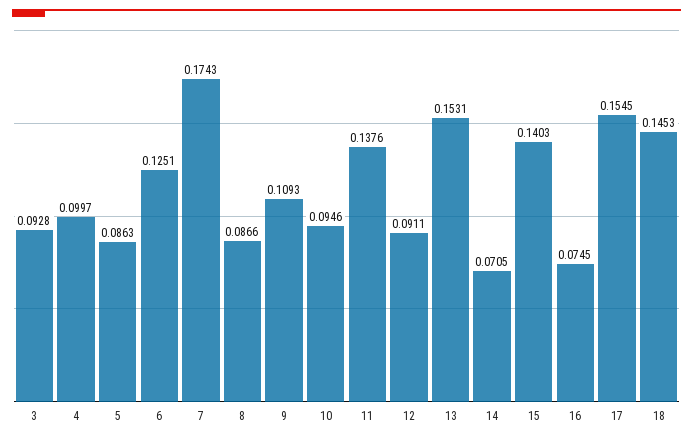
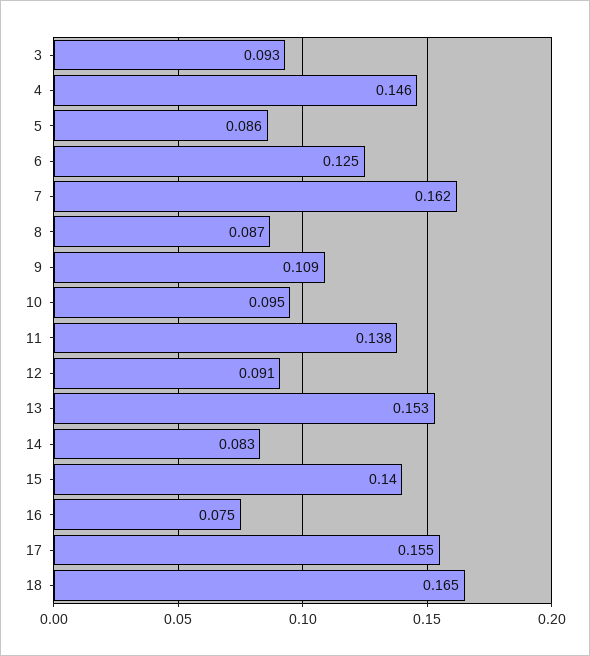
4: 0.0997 -> 0.146
7: 0.1743 -> 0.162
14: 0.0705 -> 0.083
18: 0.1453 -> 0.165

